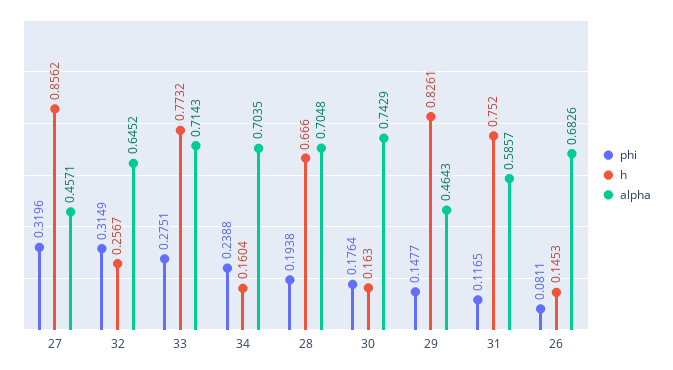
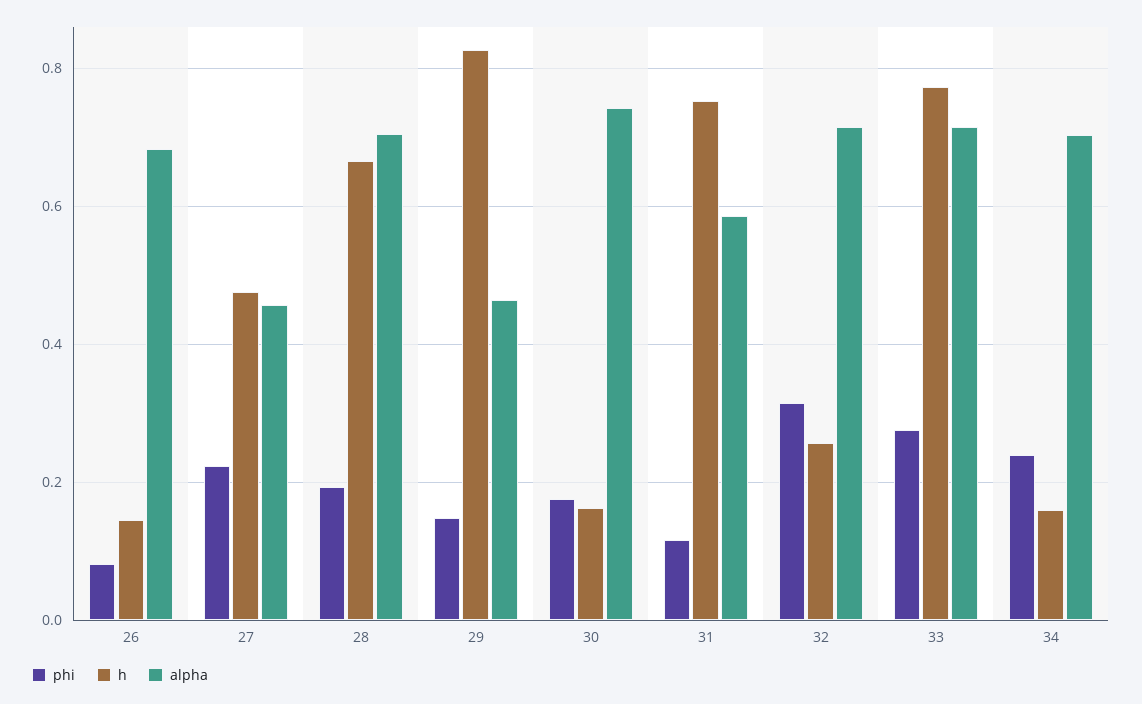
phi, 27: 0.3196 -> 0.22
h, 27: 0.8562 -> 0.48
alpha, 32: 0.6452 -> 0.72

